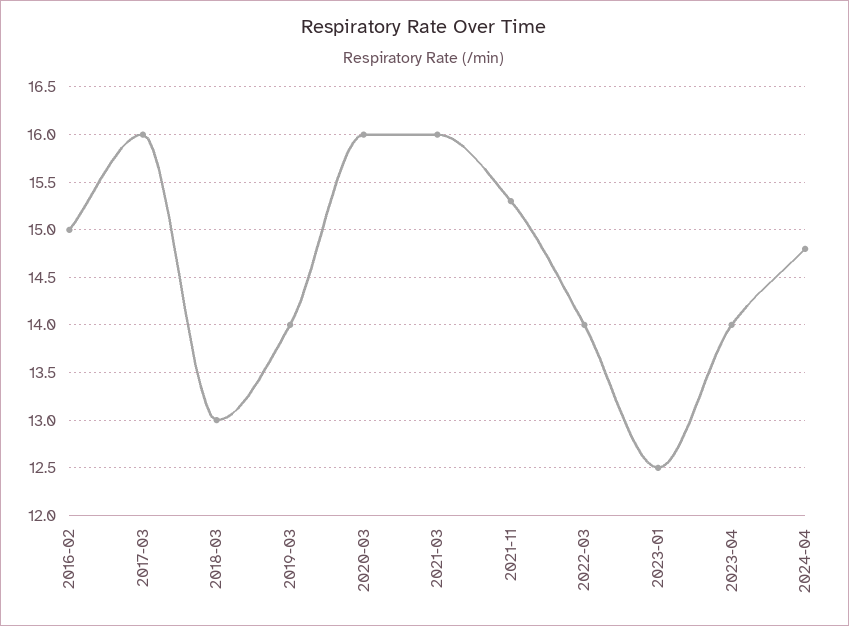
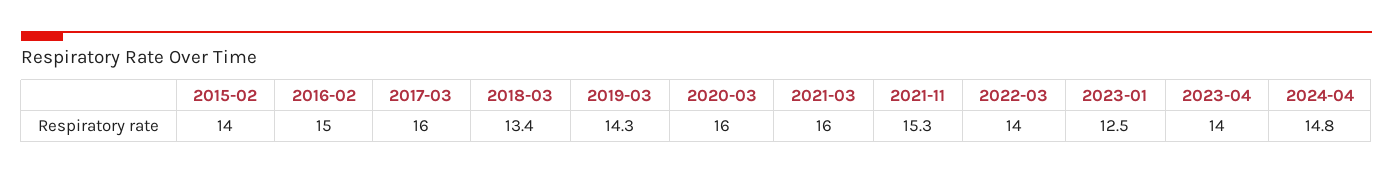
2018-03: 13 -> 13.4
2019-03: 14 -> 14.3
2015-02: none -> 14

